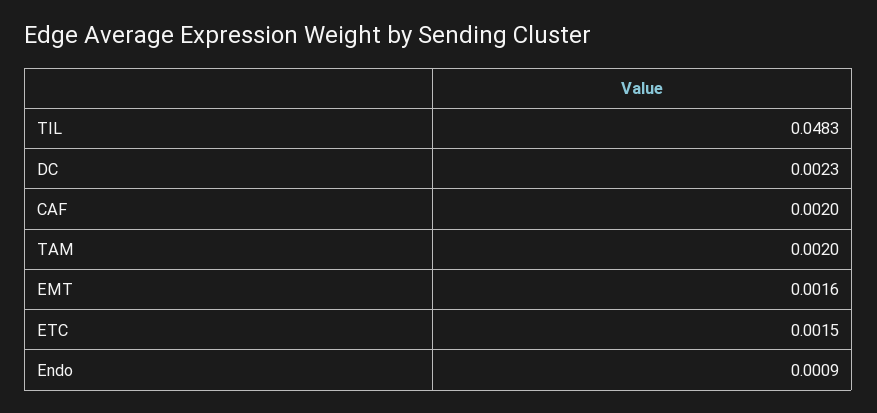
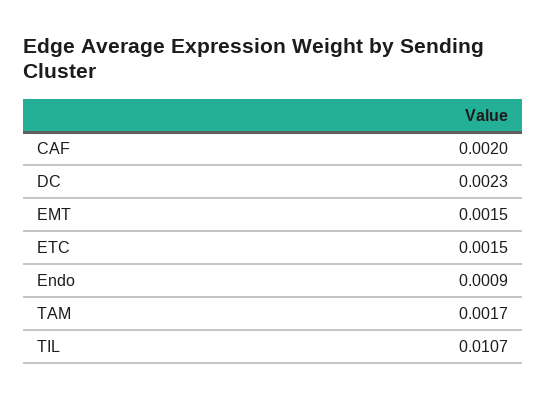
TIL: 0.0483 -> 0.0107
TAM: 0.002 -> 0.0017
EMT: 0.0016 -> 0.0015

